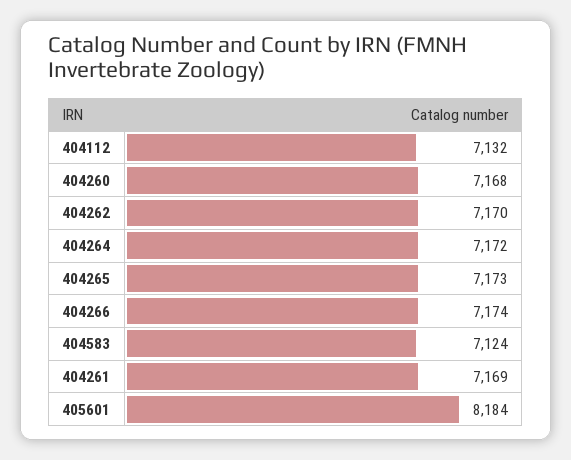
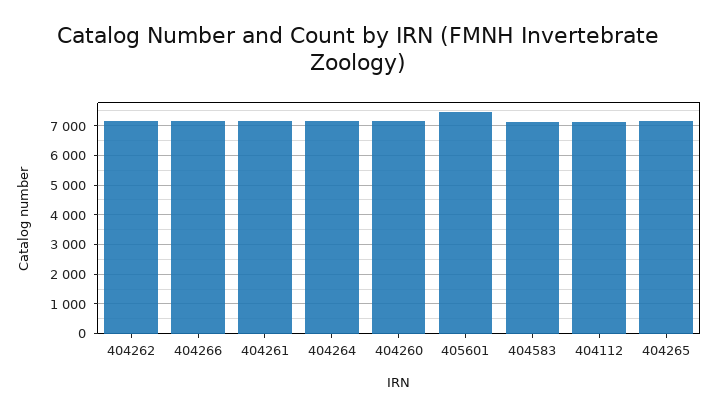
405601: 8184 -> 7500

